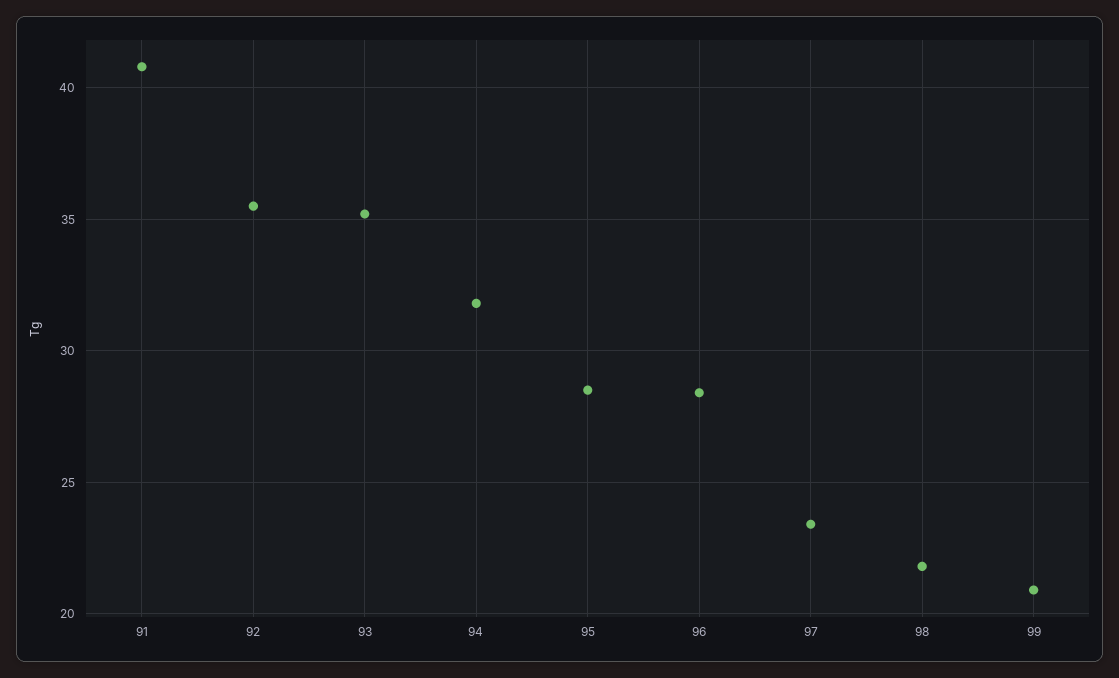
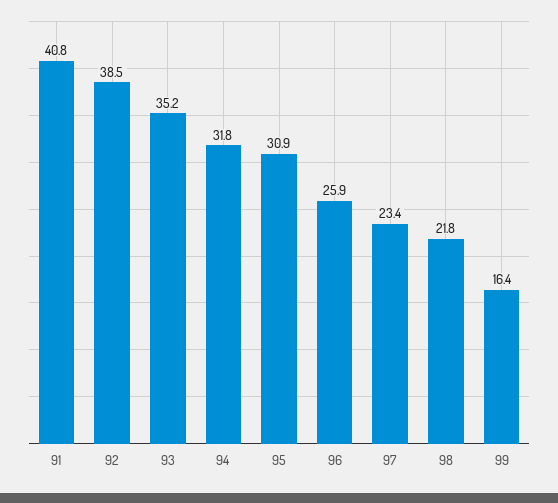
92: 35.5 -> 38.5
95: 28.5 -> 30.9
96: 28.5 -> 25.9
99: 21 -> 16.4

